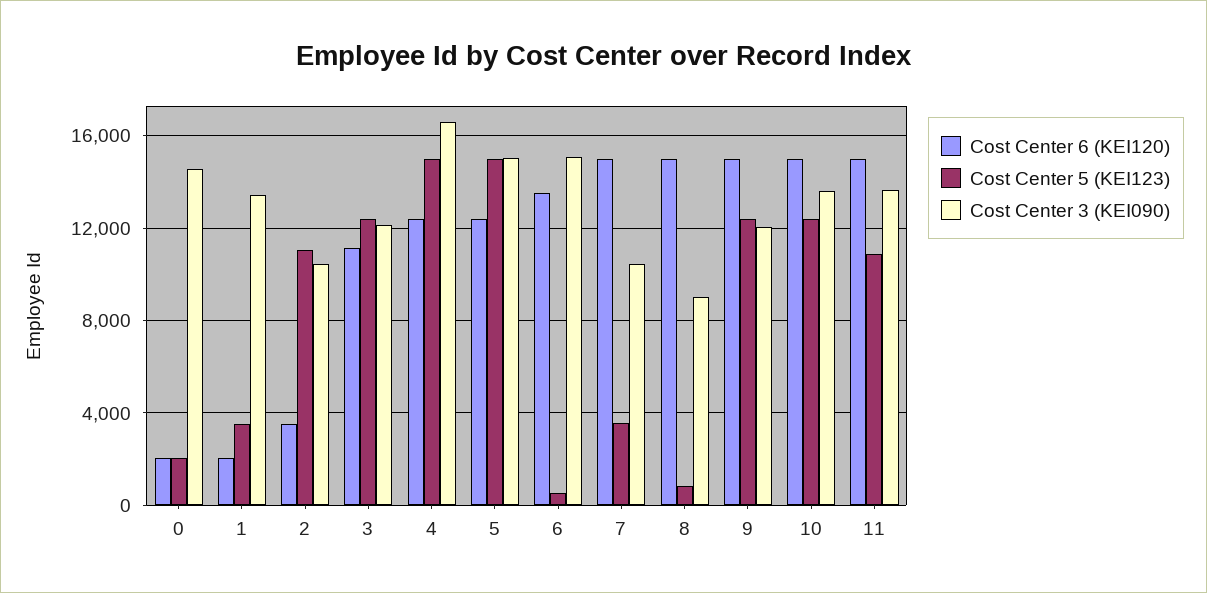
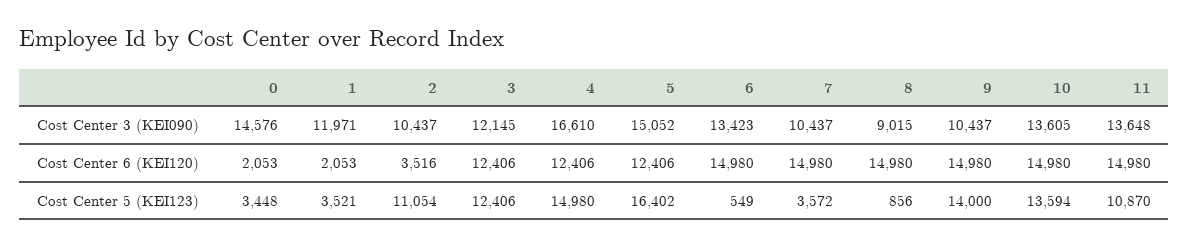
Cost Center 5 (KEI123), 0: 2000 -> 3448
Cost Center 3 (KEI090), 1: 13500 -> 11971
Cost Center 6 (KEI120), 3: 11000 -> 12406
Cost Center 5 (KEI123), 5: 15000 -> 16402
Cost Center 6 (KEI120), 6: 13500 -> 14980
Cost Center 3 (KEI090), 6: 15000 -> 13423
Cost Center 5 (KEI123), 9: 12500 -> 14000
Cost Center 3 (KEI090), 9: 12000 -> 10437
Cost Center 5 (KEI123), 10: 12500 -> 13594

